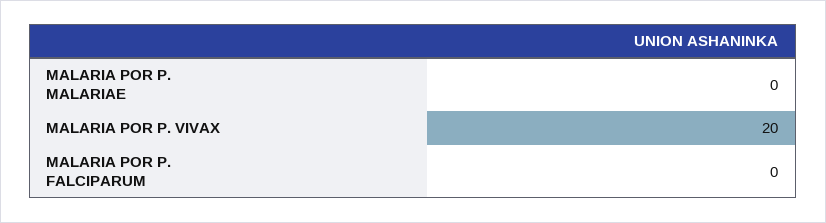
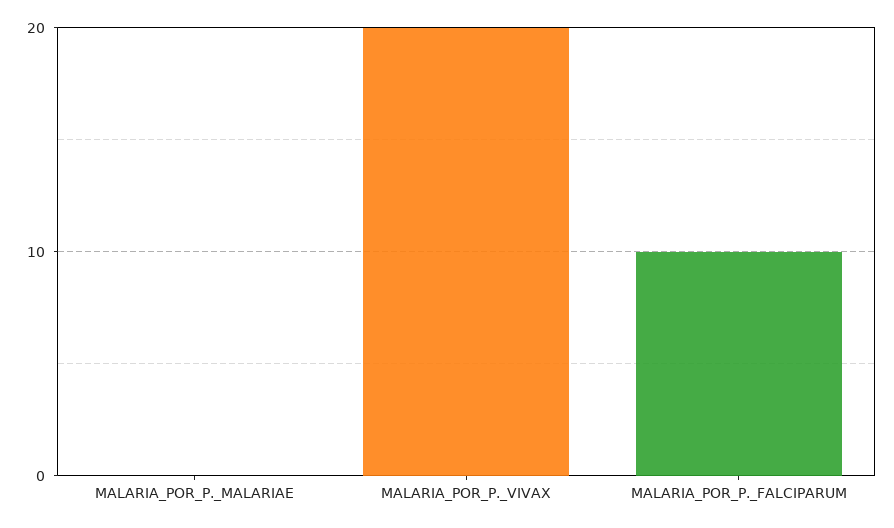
MALARIA POR P. FALCIPARUM: 0 -> 10

